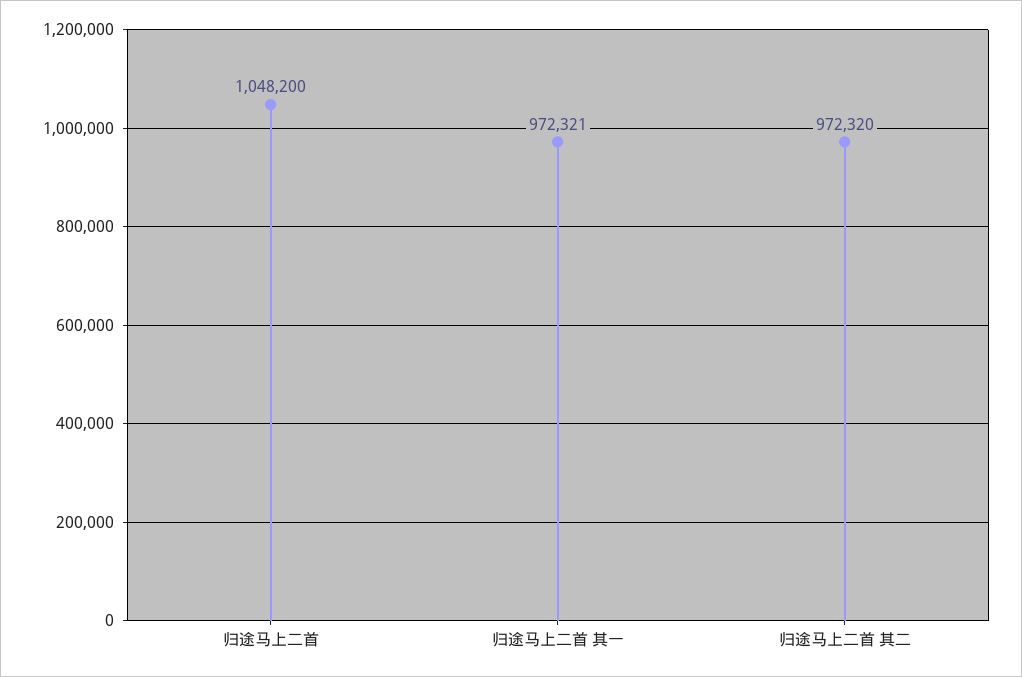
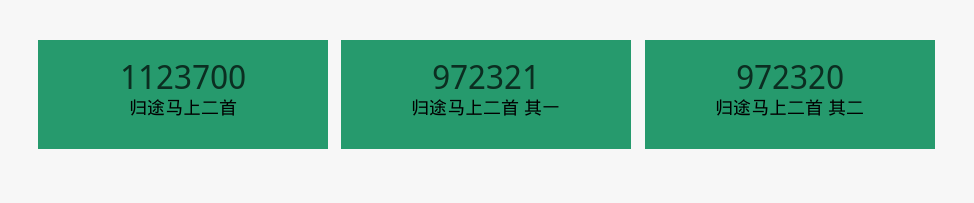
归途马上二首: 1048200 -> 1123700

